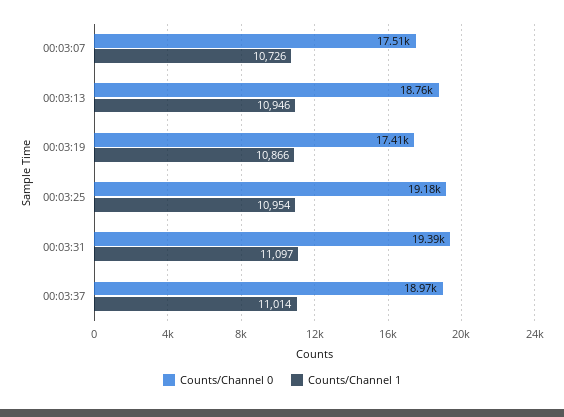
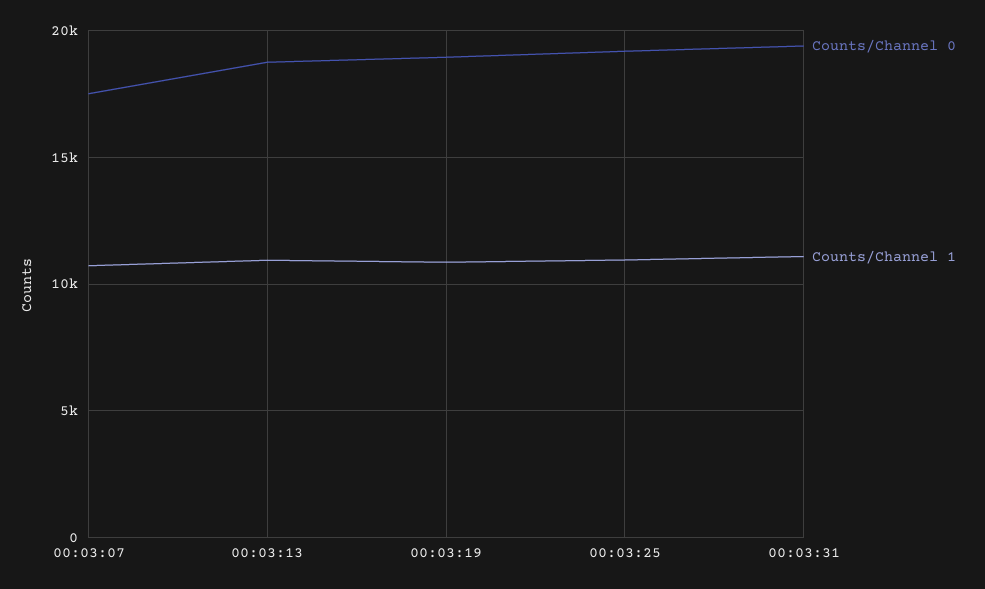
Counts/Channel 0, 00:03:19: 17410 -> 19000
Counts/Channel 0, 00:03:37: 18970 -> none
Counts/Channel 1, 00:03:37: 11014 -> none

